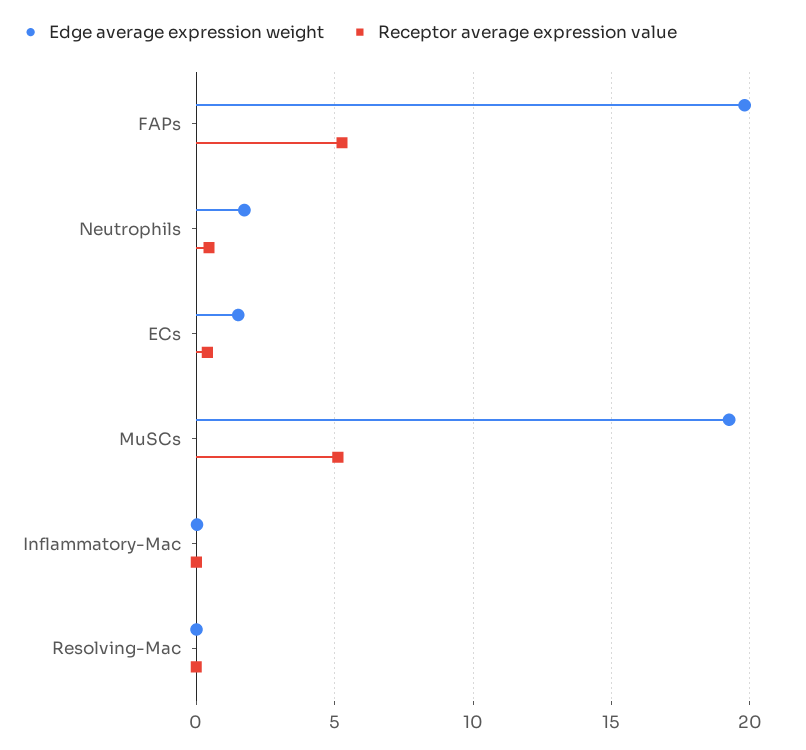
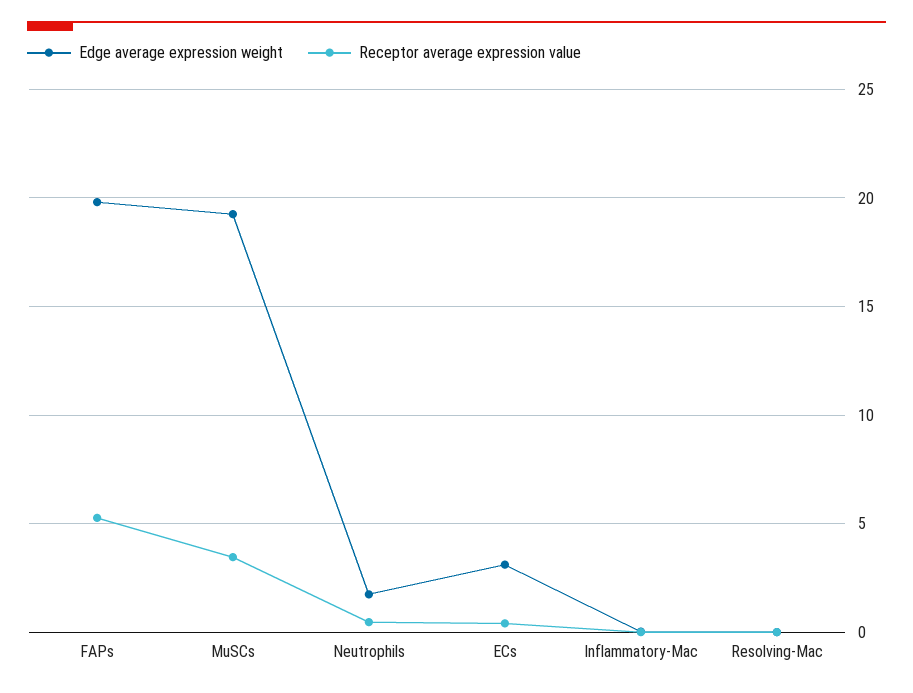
Edge average expression weight, ECs: 1.5 -> 3
Receptor average expression value, MuSCs: 5 -> 3.5

